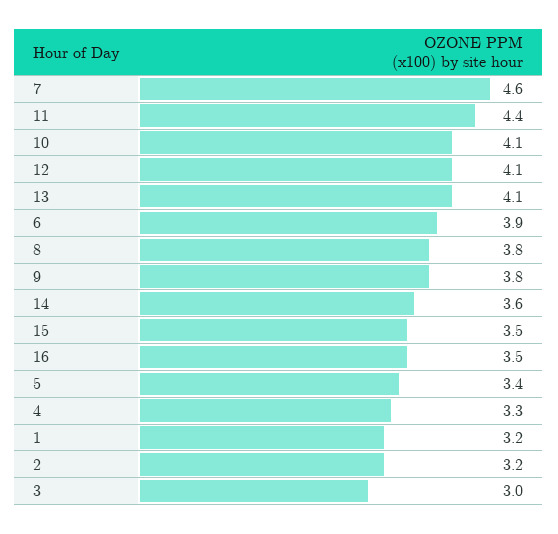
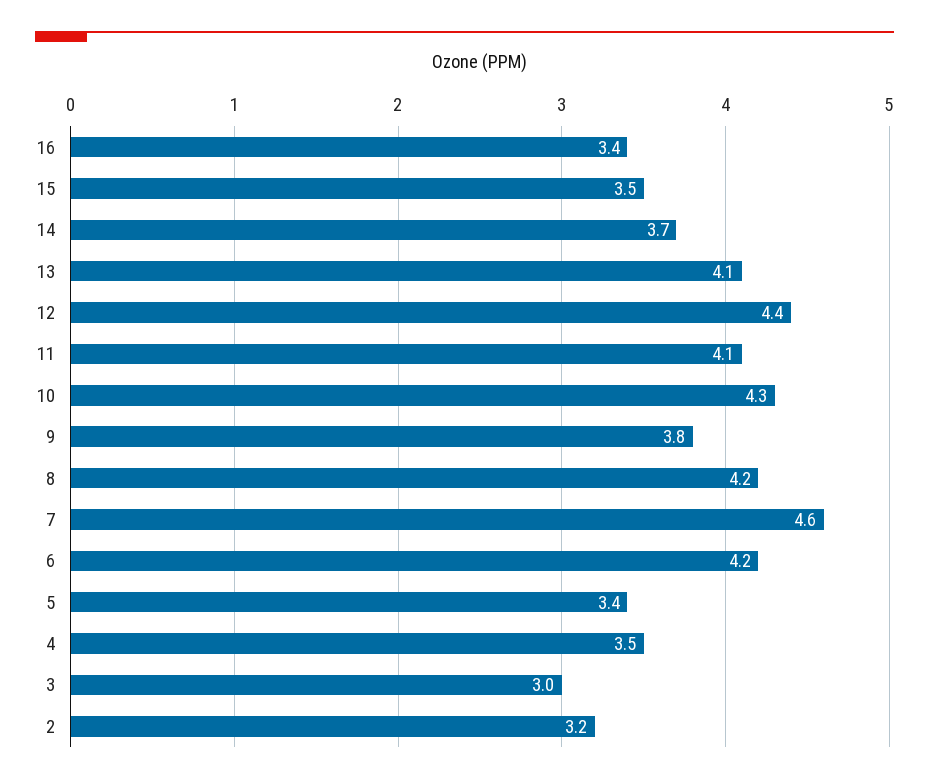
11: 4.4 -> 4.1
10: 4.1 -> 4.3
12: 4.1 -> 4.4
6: 3.9 -> 4.2
8: 3.8 -> 4.2
14: 3.6 -> 3.7
16: 3.5 -> 3.4
4: 3.3 -> 3.5
1: 3.2 -> none

